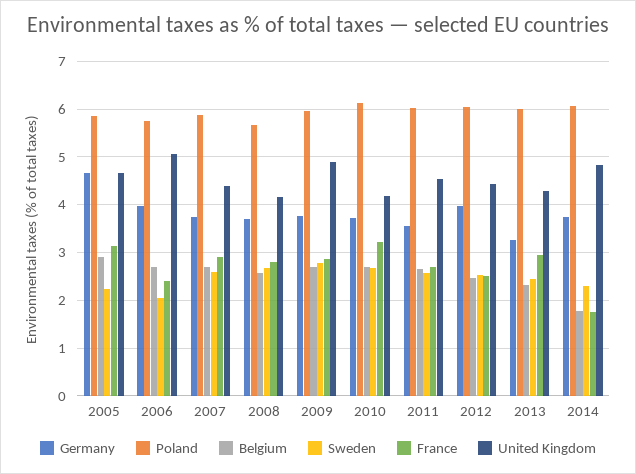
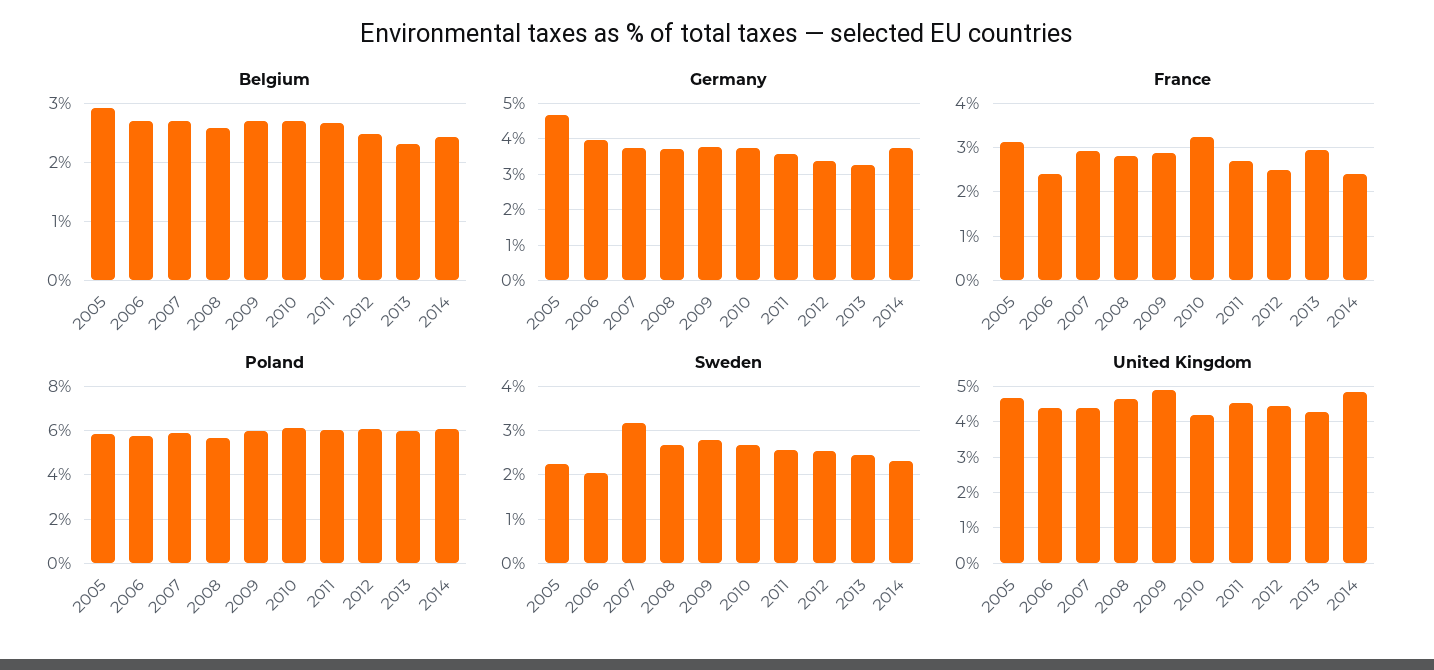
United Kingdom, 2006: 5 -> 4.4
Sweden, 2007: 2.6 -> 3.2
United Kingdom, 2008: 4.2 -> 4.6
Germany, 2012: 4 -> 3.4
Belgium, 2014: 1.8 -> 2.4
France, 2014: 1.8 -> 2.4

